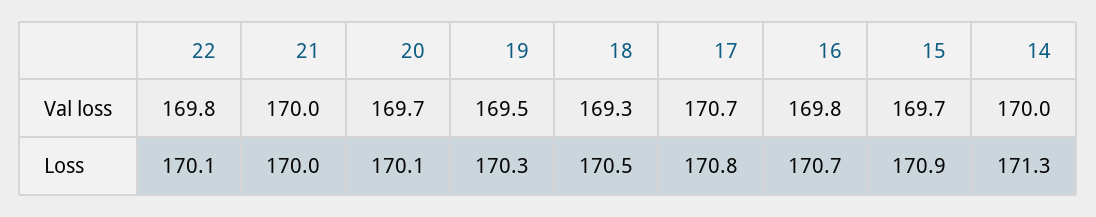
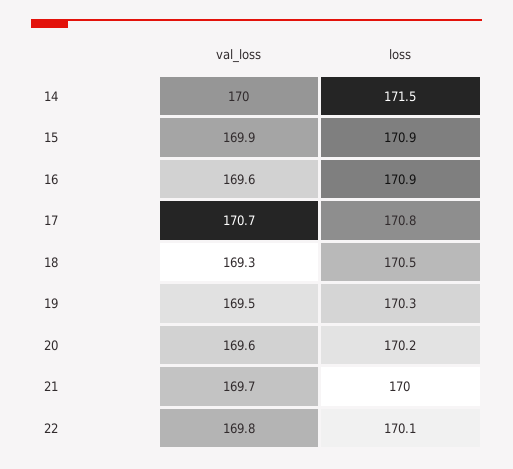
21, Val loss: 170 -> 169.7
20, Val loss: 169.7 -> 169.6
16, Val loss: 169.8 -> 169.6
15, Val loss: 169.7 -> 169.9
20, Loss: 170.1 -> 170.2
16, Loss: 170.7 -> 170.9
14, Loss: 171.3 -> 171.5

